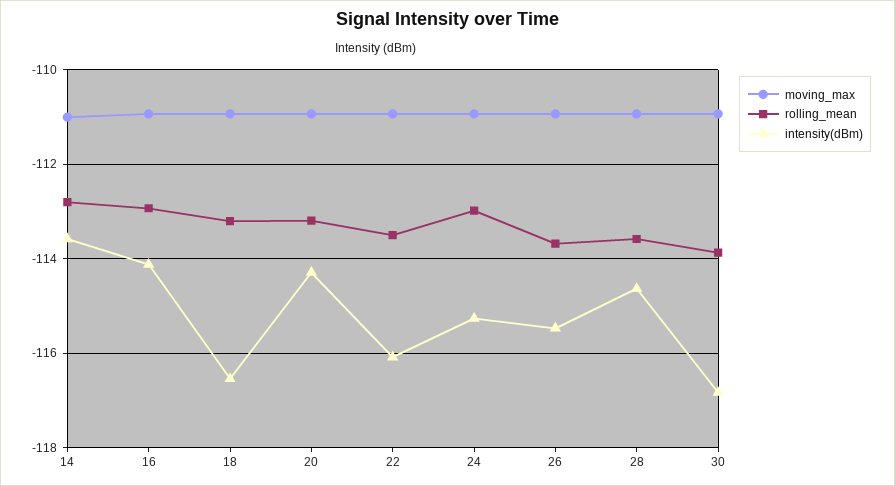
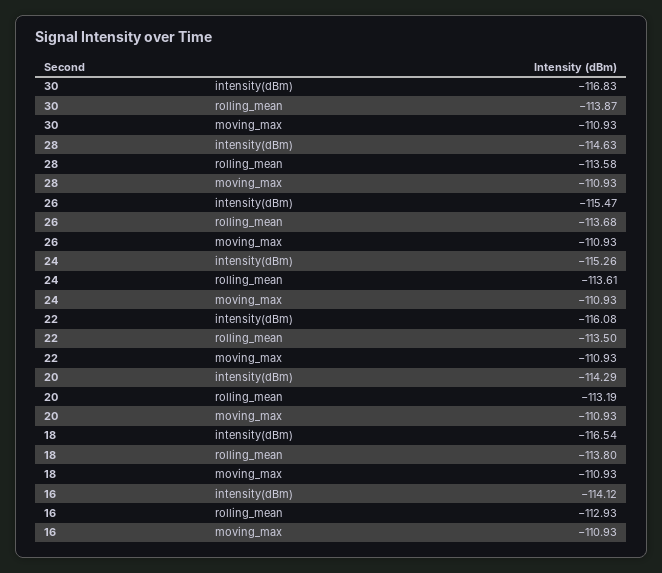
moving_max, 14: -111 -> none
rolling_mean, 14: -112.8 -> none
intensity(dBm), 14: -113.6 -> none
rolling_mean, 18: -113.2 -> -113.8
rolling_mean, 24: -113 -> -113.61

